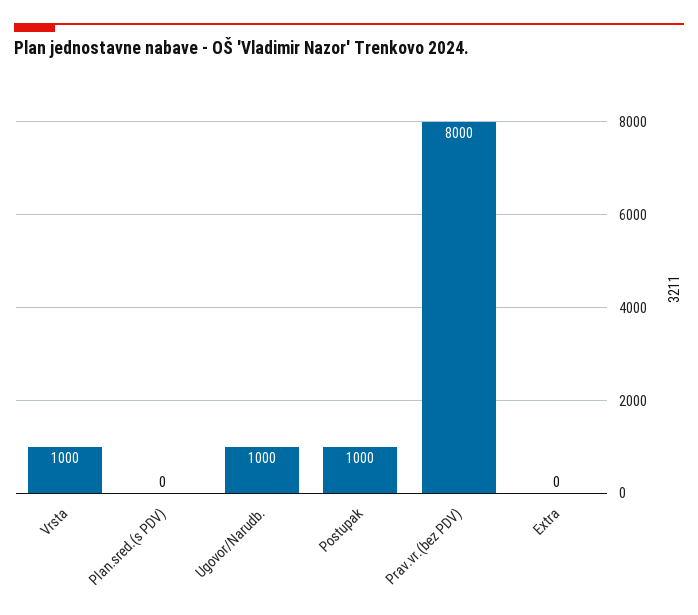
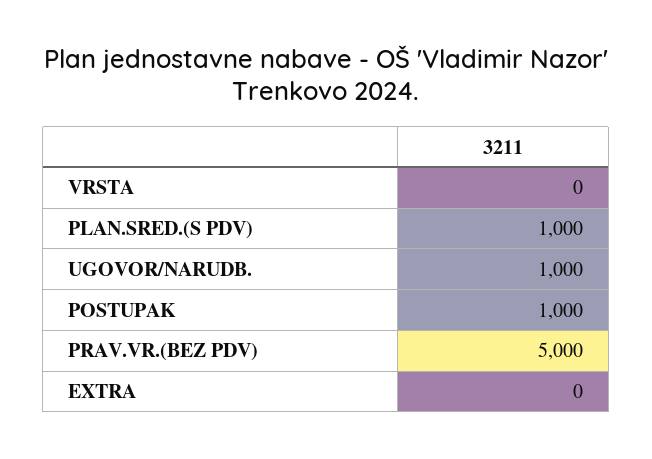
Vrsta: 1000 -> 0
Plan.sred.(s PDV): 0 -> 1000
Prav.vr.(bez PDV): 8000 -> 5000

